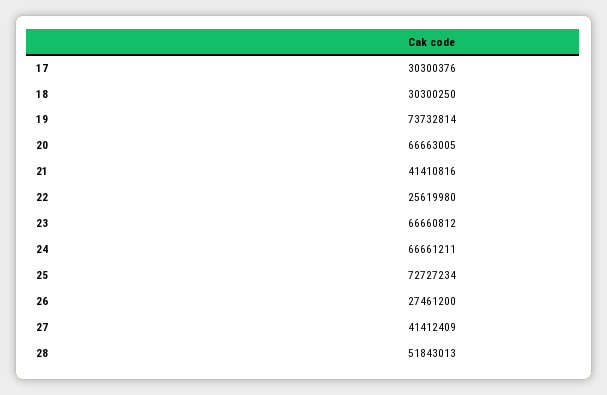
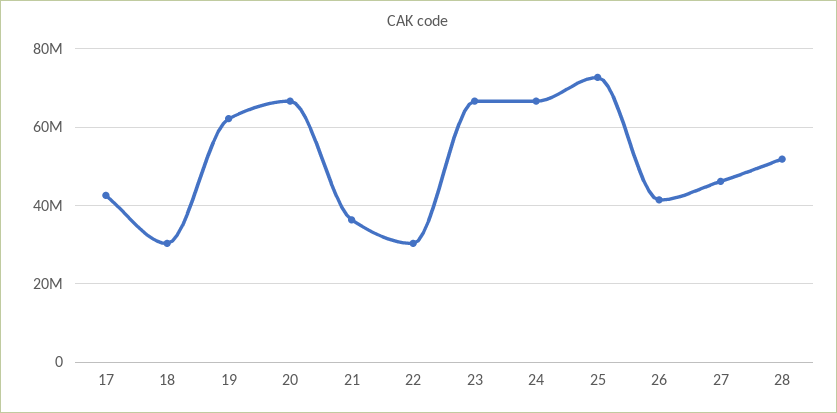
17: 30300376 -> 42000000
19: 73732814 -> 62000000
21: 41410816 -> 36000000
22: 25619980 -> 30000000
26: 27461200 -> 42000000
27: 41412409 -> 46000000

